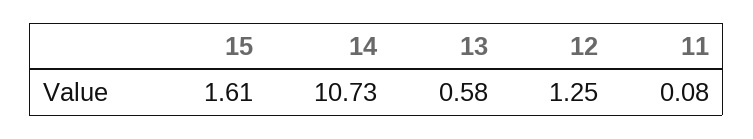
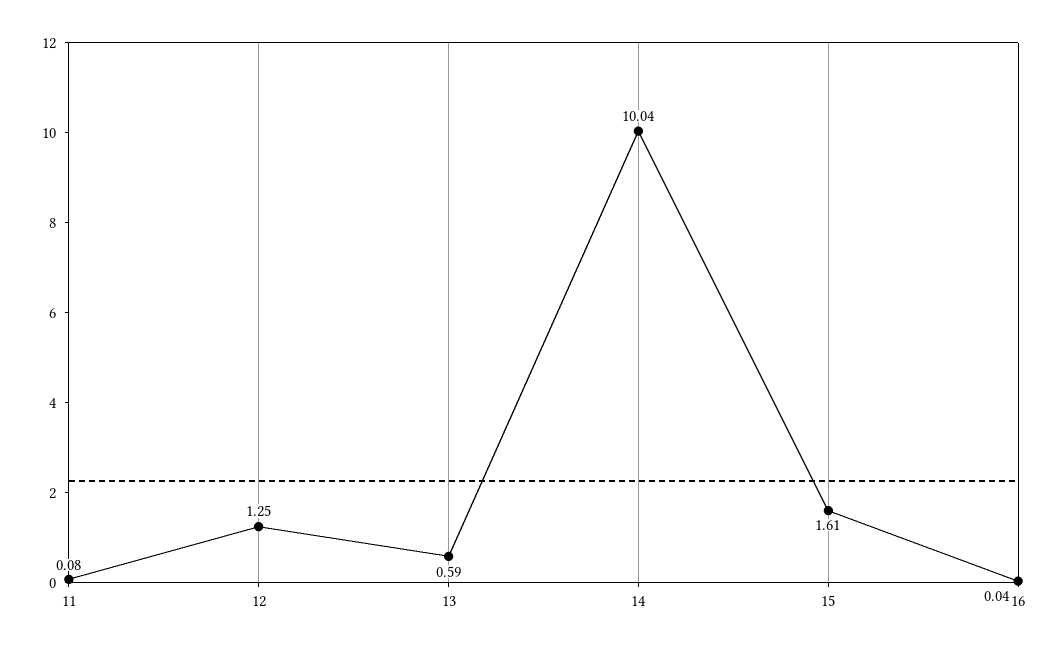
14: 10.73 -> 10.04
13: 0.58 -> 0.59
16: none -> 0.04

